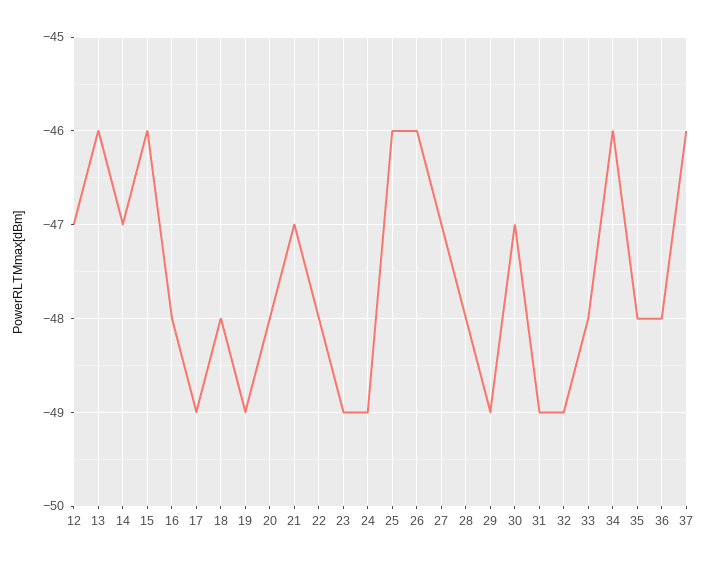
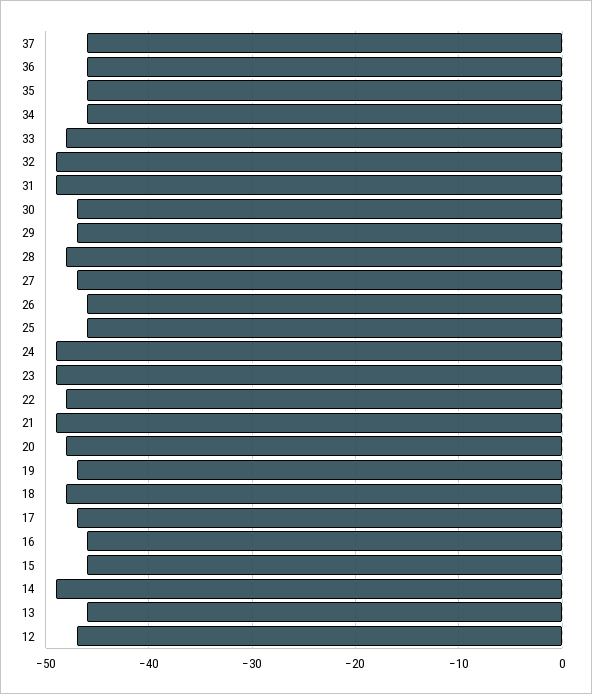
14: -47 -> -49
16: -48 -> -46
17: -49 -> -47
19: -49 -> -47
21: -47 -> -49
29: -49 -> -47
35: -48 -> -46
36: -48 -> -46

